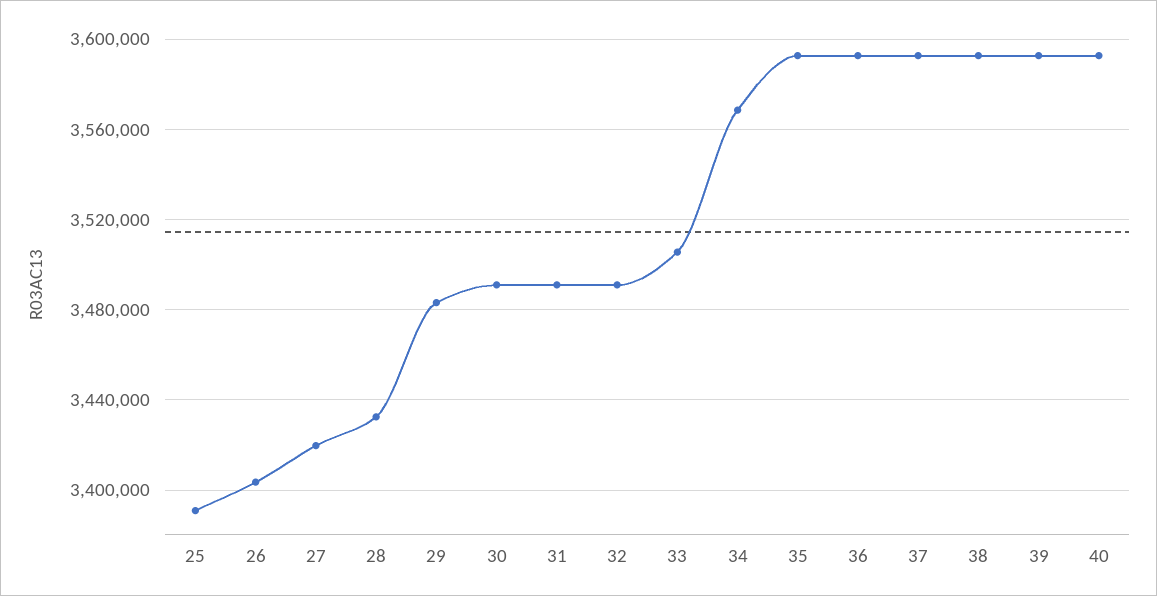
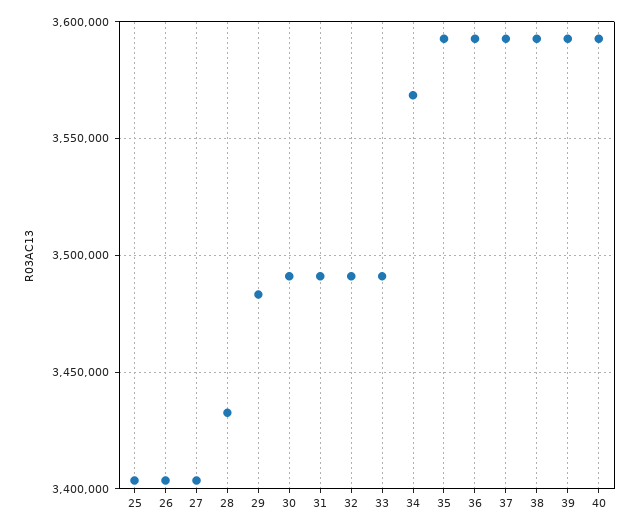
25: 3390000 -> 3405000
27: 3420000 -> 3405000
33: 3505000 -> 3490000

